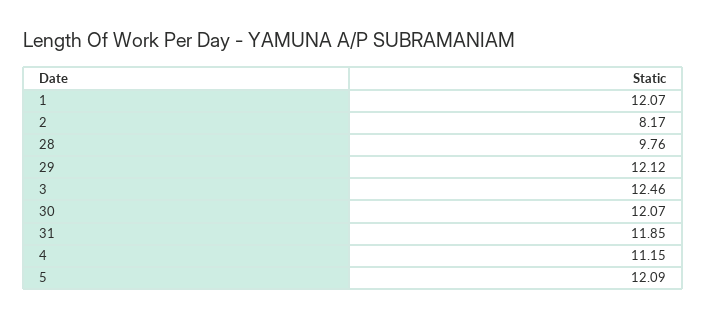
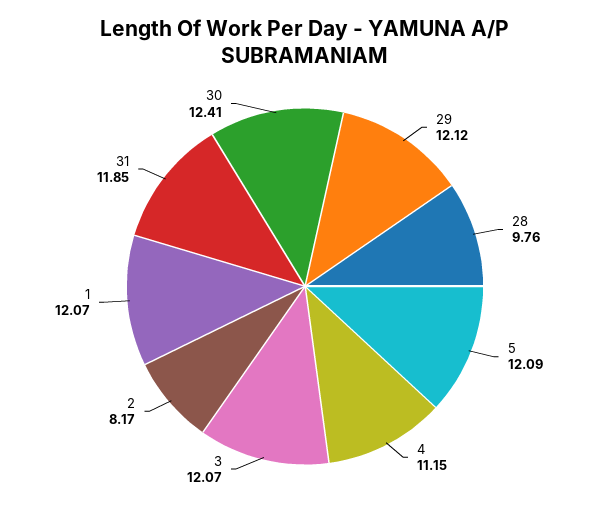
3: 12.46 -> 12.07
30: 12.07 -> 12.41

